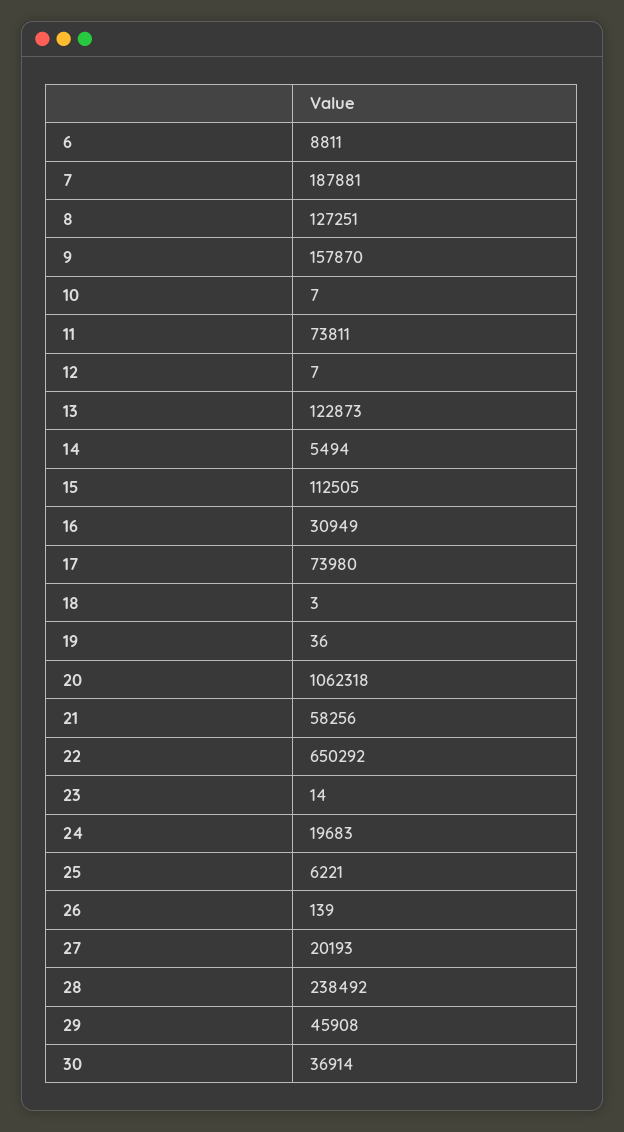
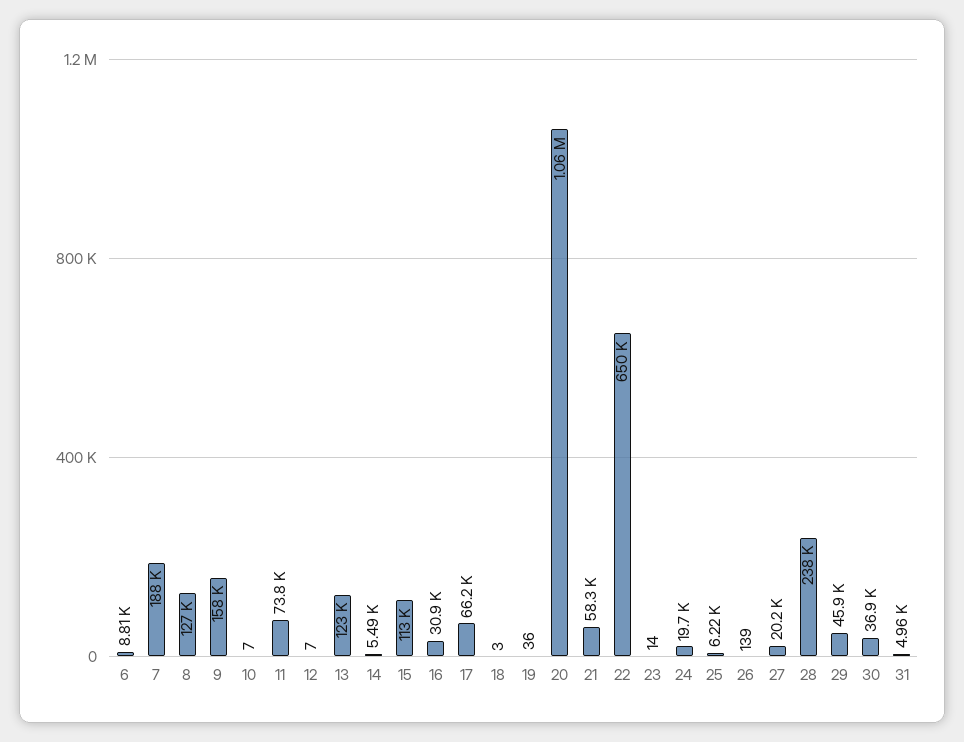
17: 73980 -> 66200
31: none -> 4960

